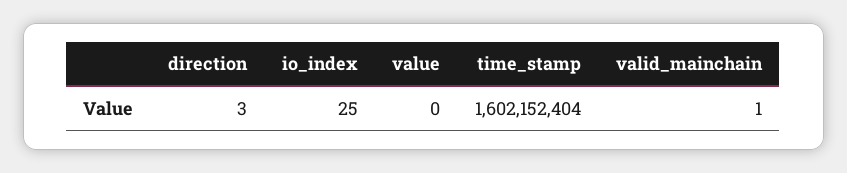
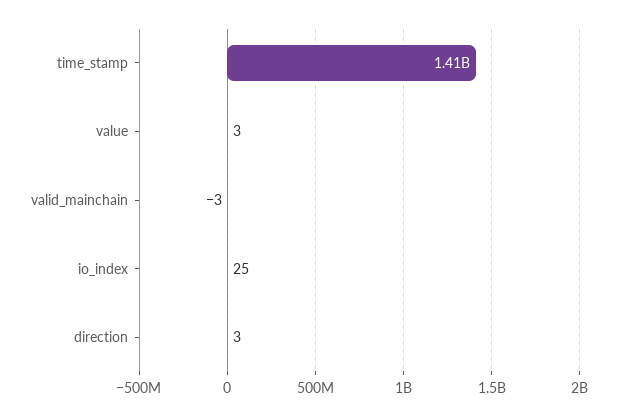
value: 0 -> 3
time_stamp: 1602152404 -> 1410000000
valid_mainchain: 1 -> -3

